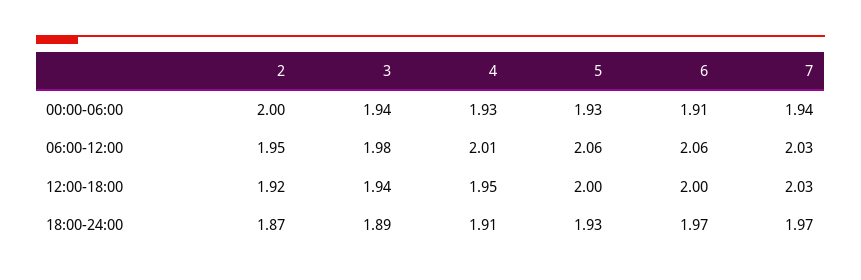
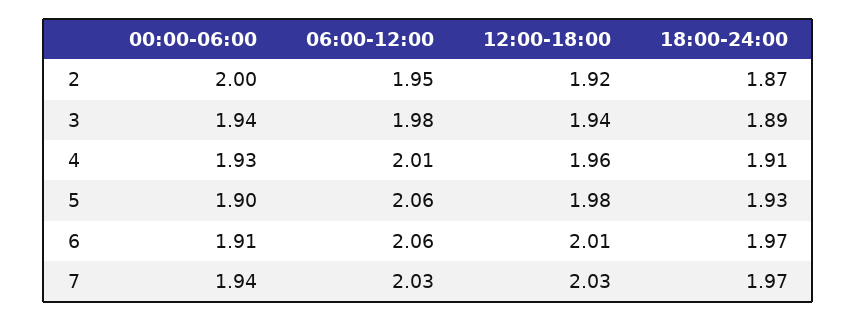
5, 00:00-06:00: 1.93 -> 1.9
4, 12:00-18:00: 1.95 -> 1.96
5, 12:00-18:00: 2 -> 1.98
6, 12:00-18:00: 2 -> 2.01

